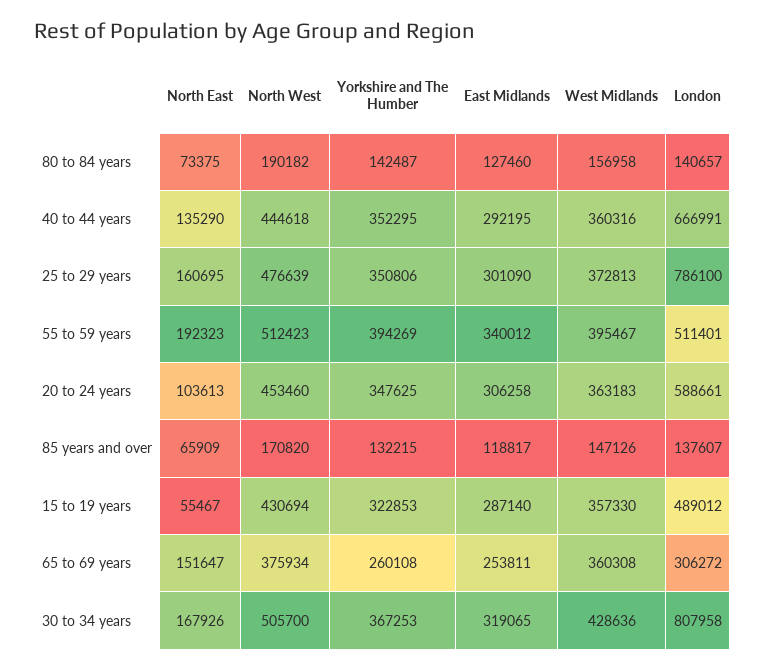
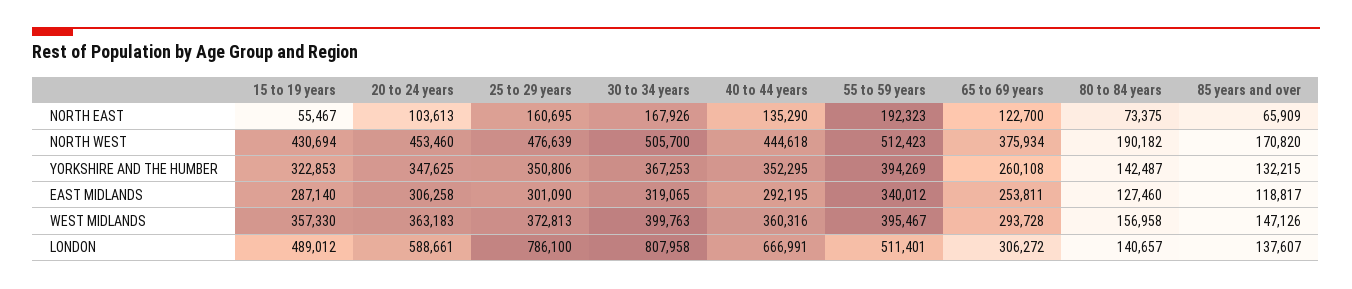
North East, 65 to 69 years: 151647 -> 122700
West Midlands, 65 to 69 years: 360308 -> 293728
West Midlands, 30 to 34 years: 428636 -> 399763

